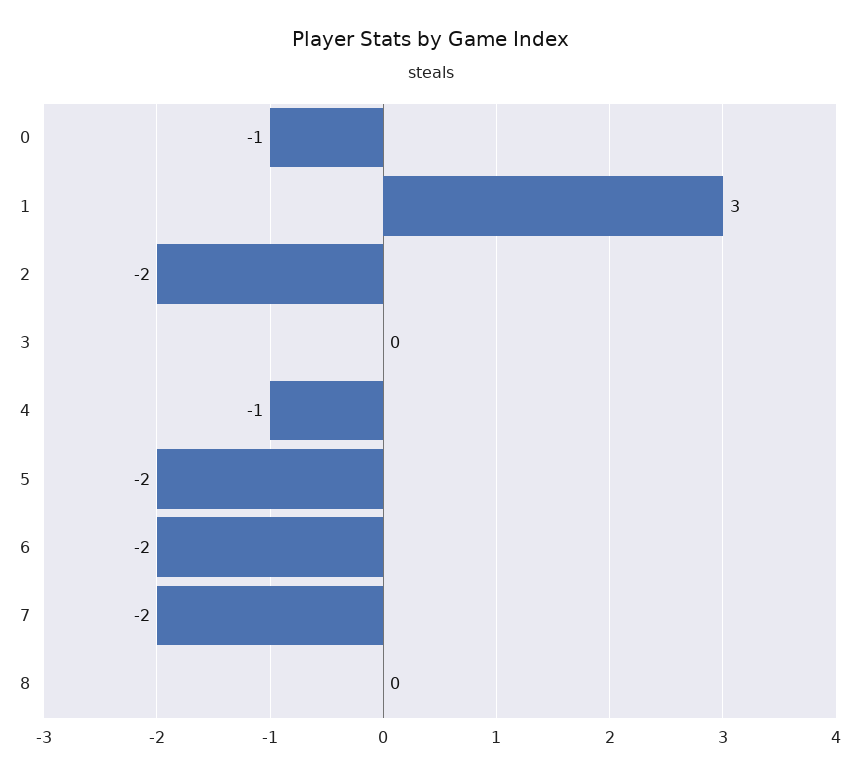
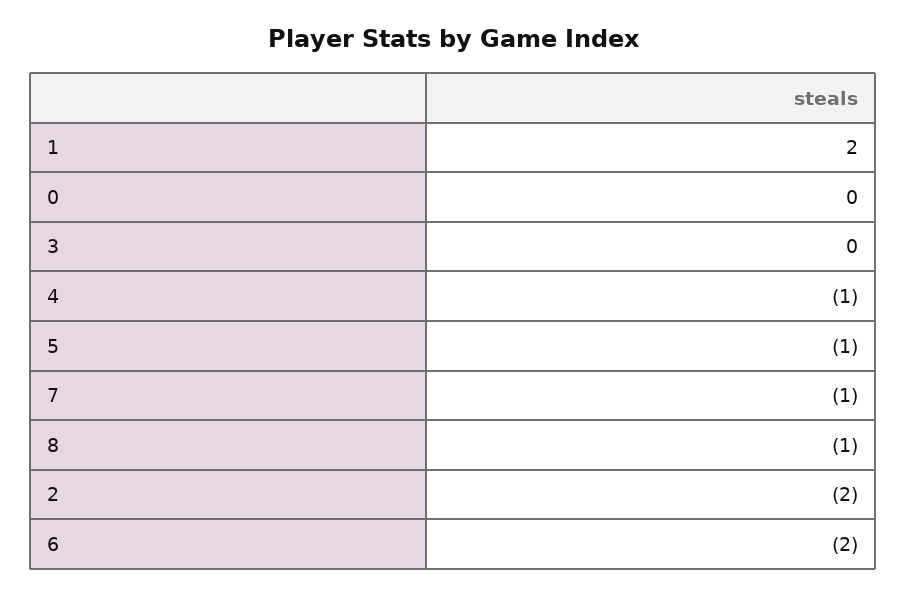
0: -1 -> 0
1: 3 -> 2
5: -2 -> -1
7: -2 -> -1
8: 0 -> -1

